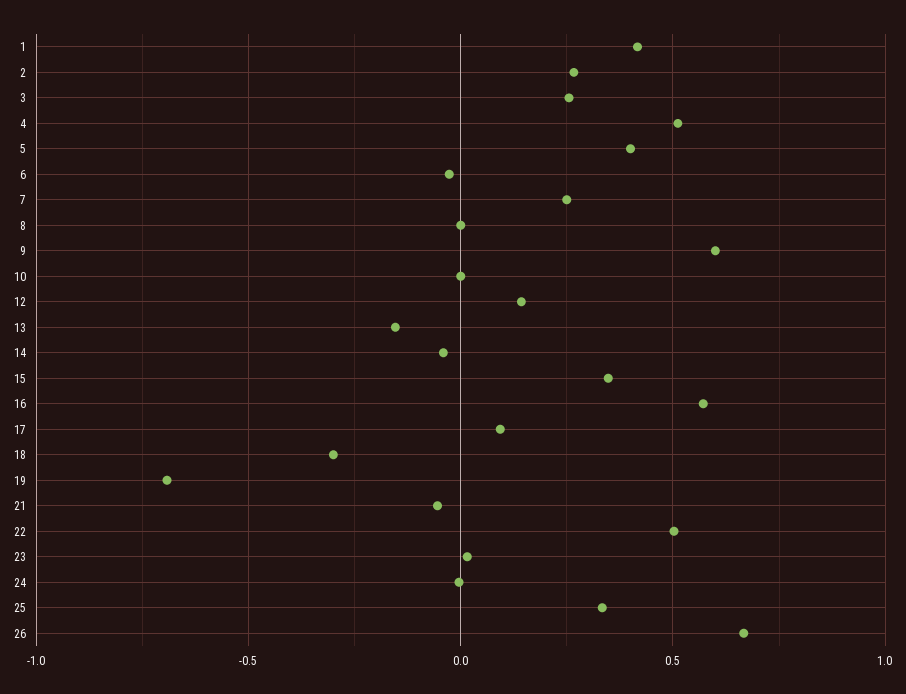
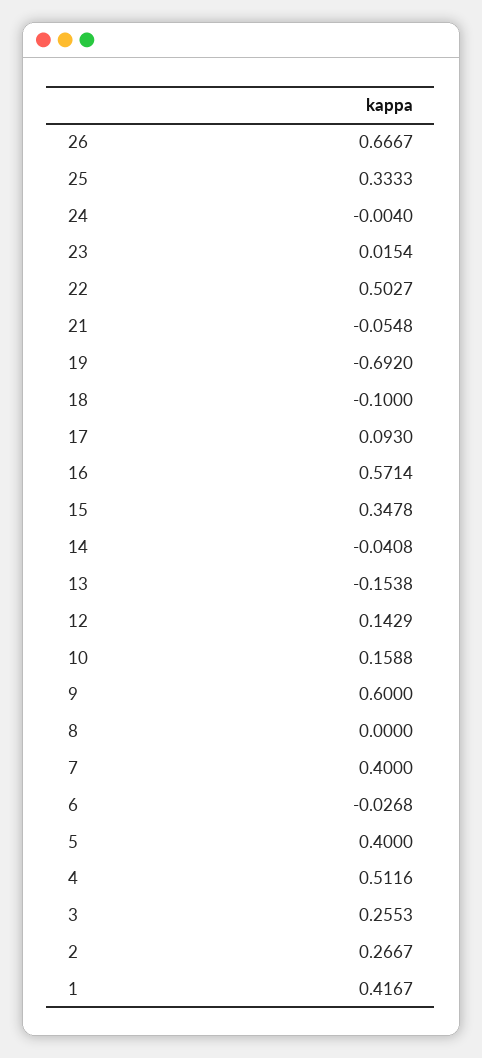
7: 0.25 -> 0.4
10: 0 -> 0.1588
18: -0.3 -> -0.1

